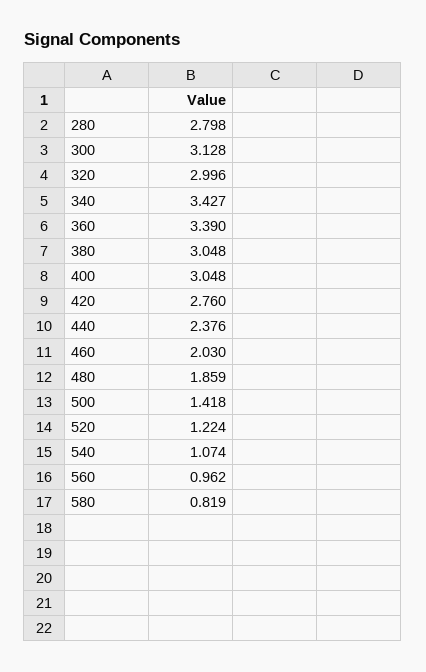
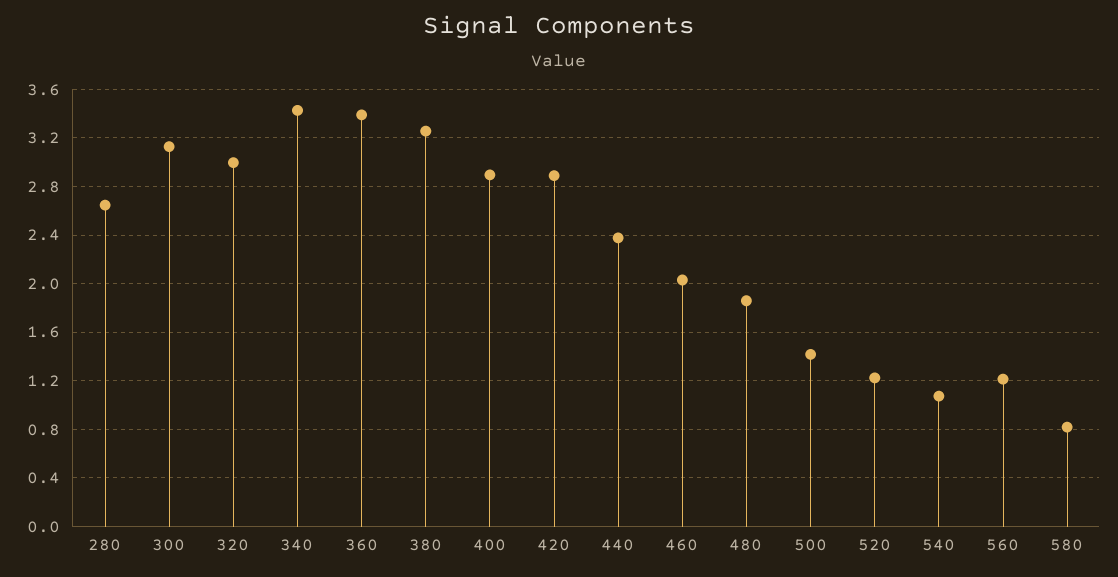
280: 2.798 -> 2.65
380: 3.048 -> 3.25
400: 3.048 -> 2.9
420: 2.76 -> 2.9
560: 0.962 -> 1.2

